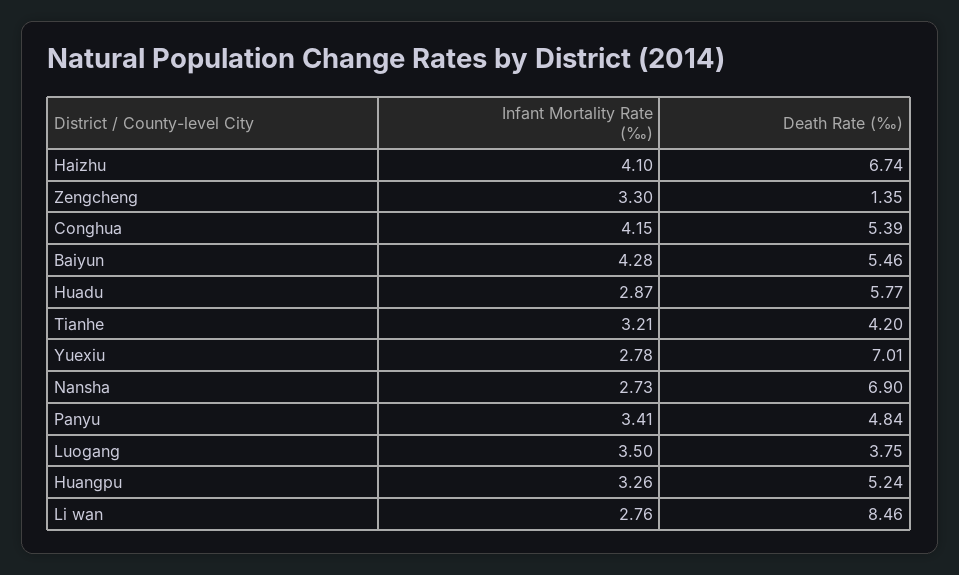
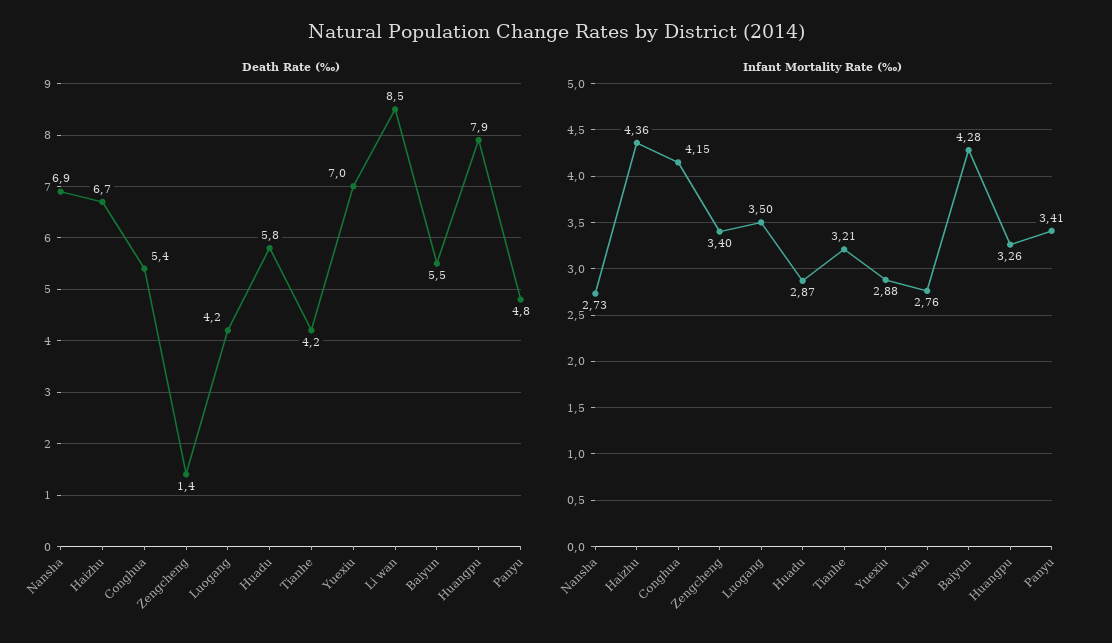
Infant Mortality Rate (‰), Haizhu: 4.1 -> 4.36
Infant Mortality Rate (‰), Zengcheng: 3.3 -> 3.4
Infant Mortality Rate (‰), Yuexiu: 2.78 -> 2.88
Death Rate (‰), Luogang: 3.75 -> 4.2
Death Rate (‰), Huangpu: 5.24 -> 7.9

